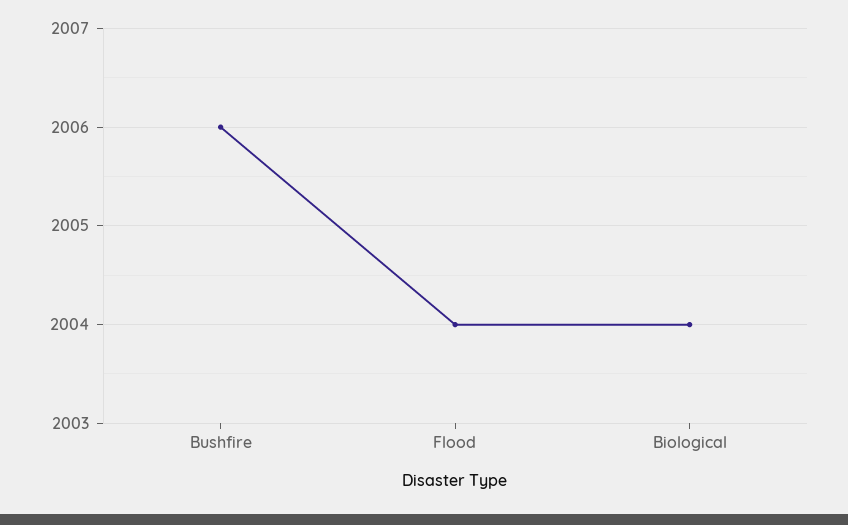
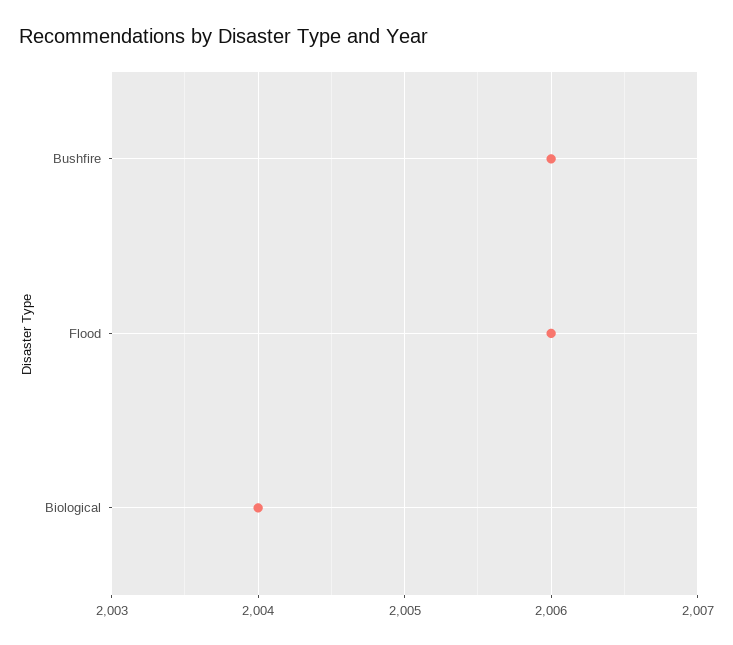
Flood: 2004 -> 2006

